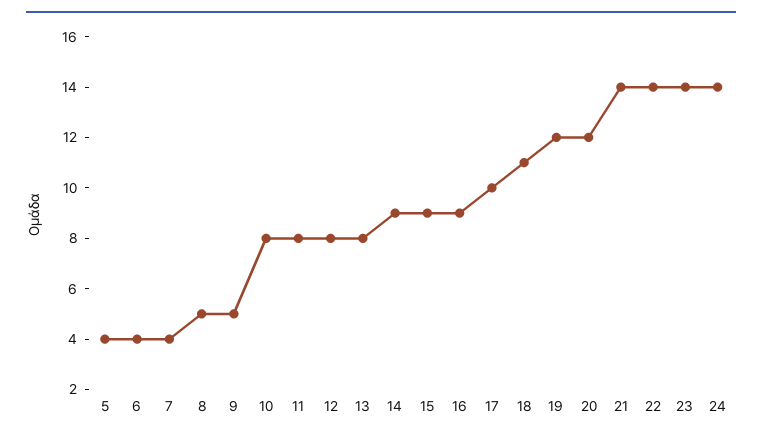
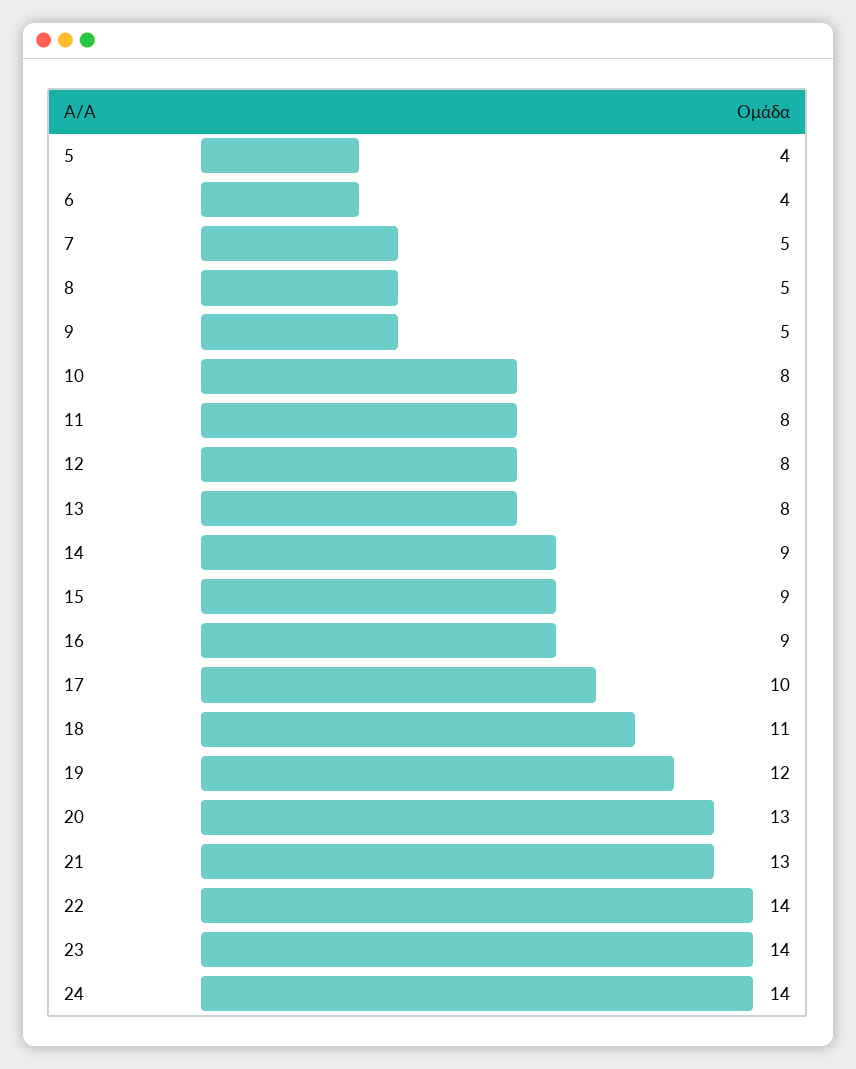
7: 4 -> 5
20: 12 -> 13
21: 14 -> 13

